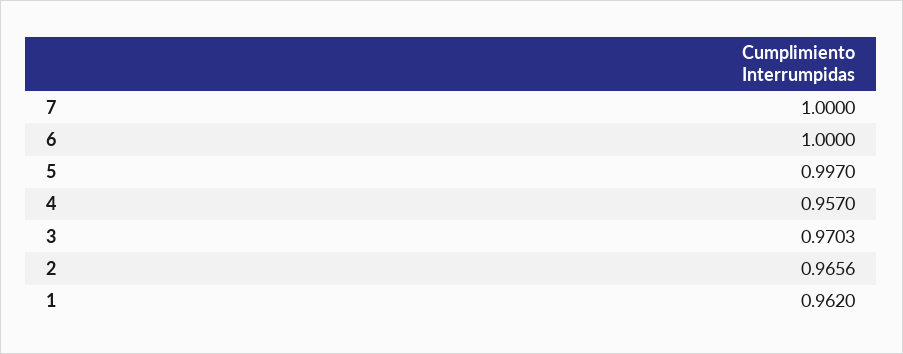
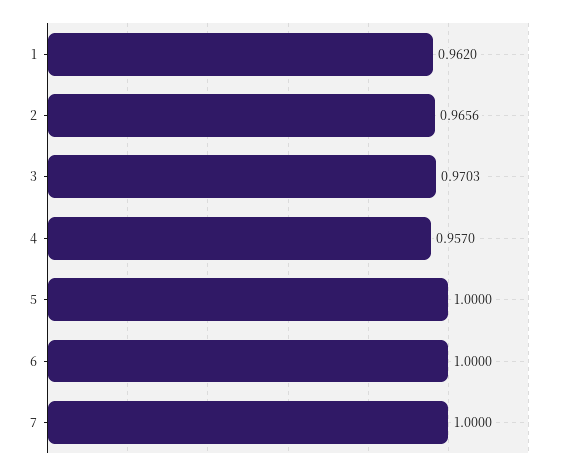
5: 0.997 -> 1

